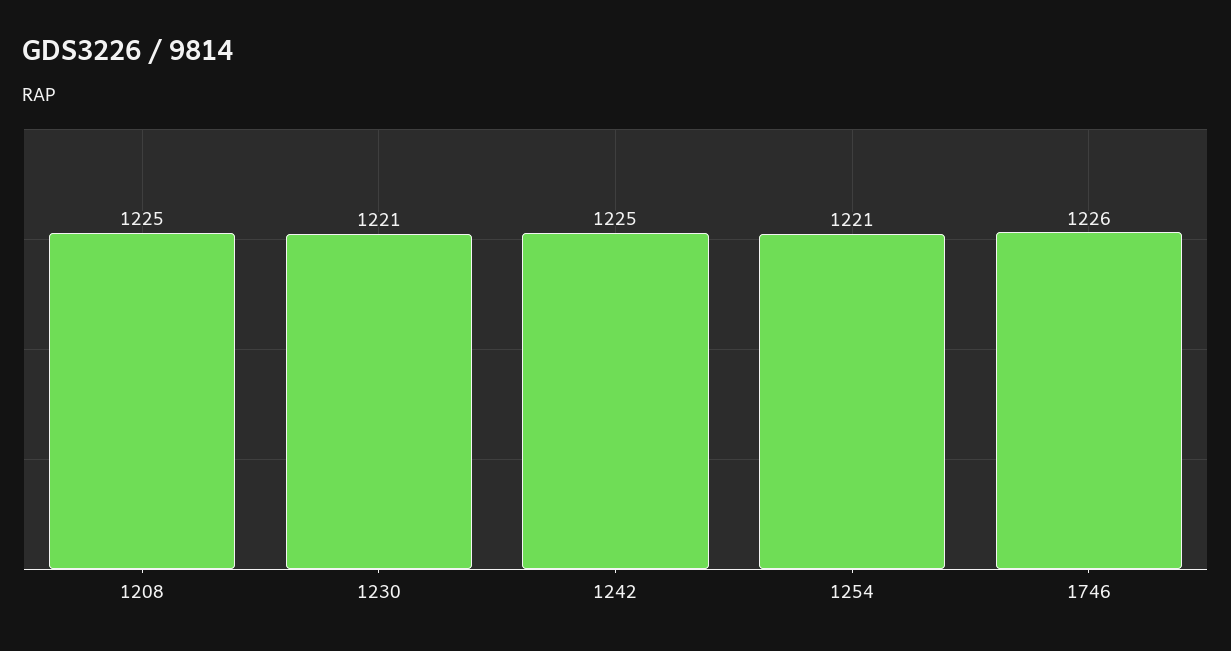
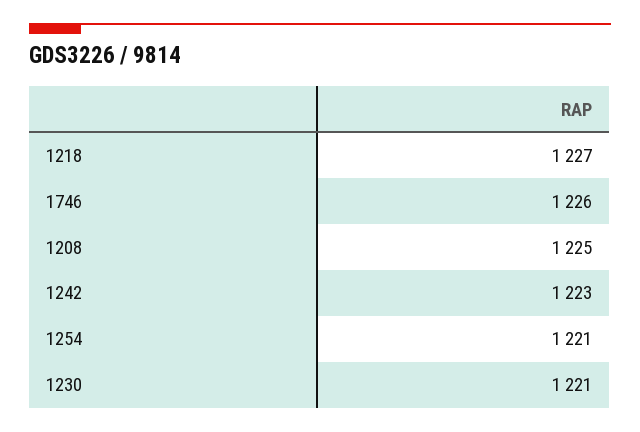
1242: 1225 -> 1223
1218: none -> 1227

